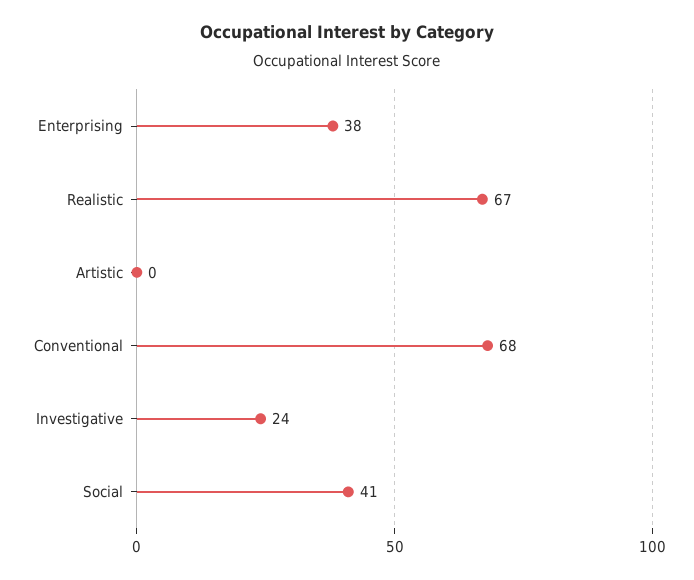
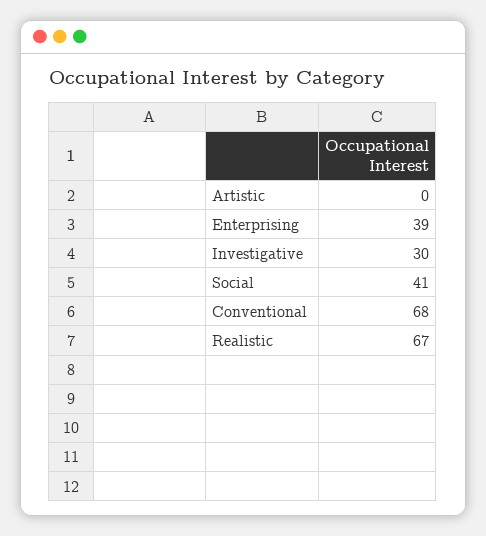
Enterprising: 38 -> 39
Investigative: 24 -> 30

